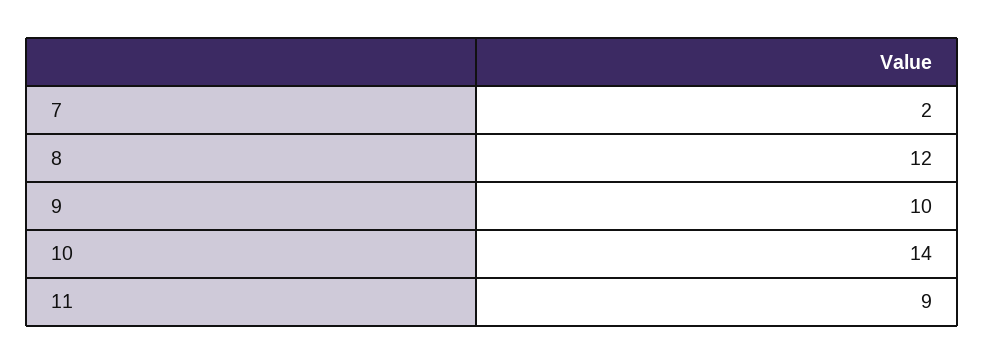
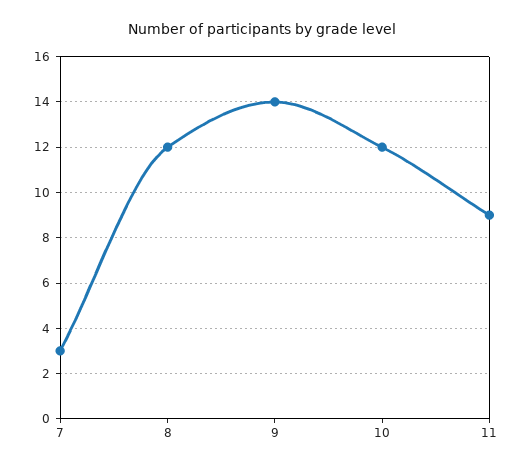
7: 2 -> 3
9: 10 -> 14
10: 14 -> 12

